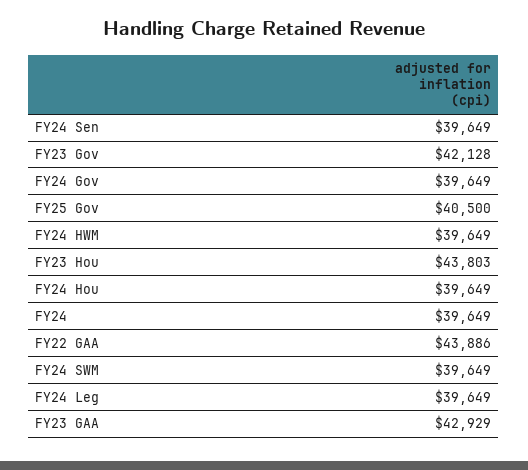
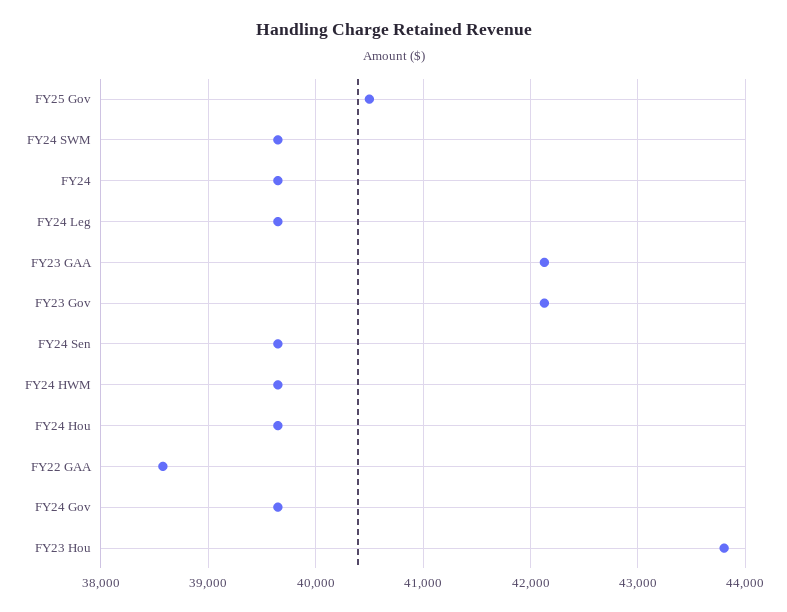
FY22 GAA: 43886 -> 38600
FY23 GAA: 42929 -> 42100

